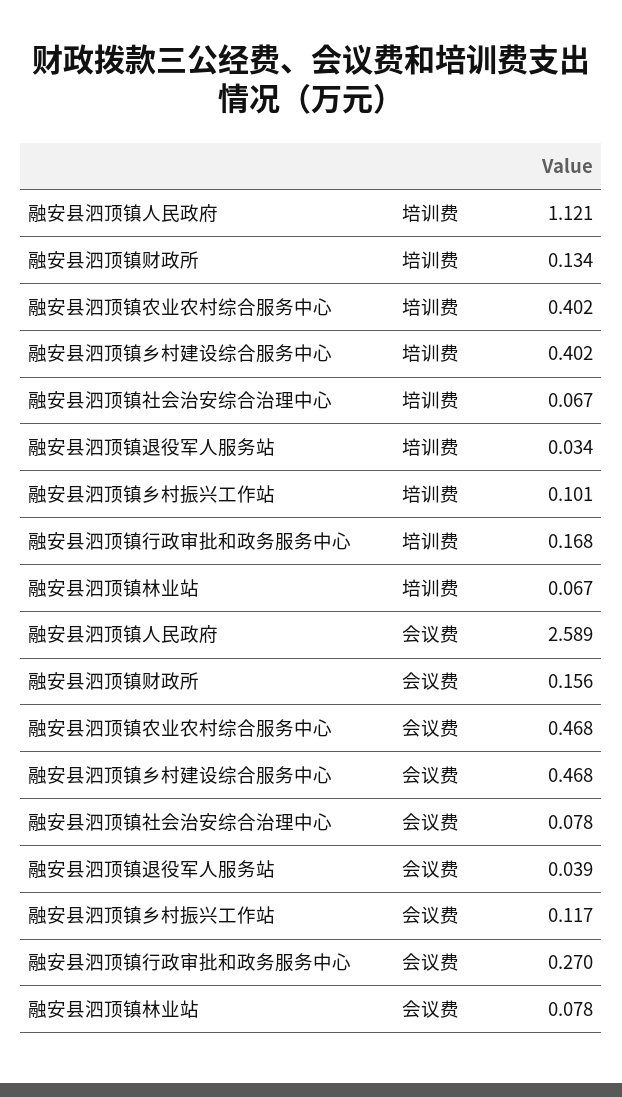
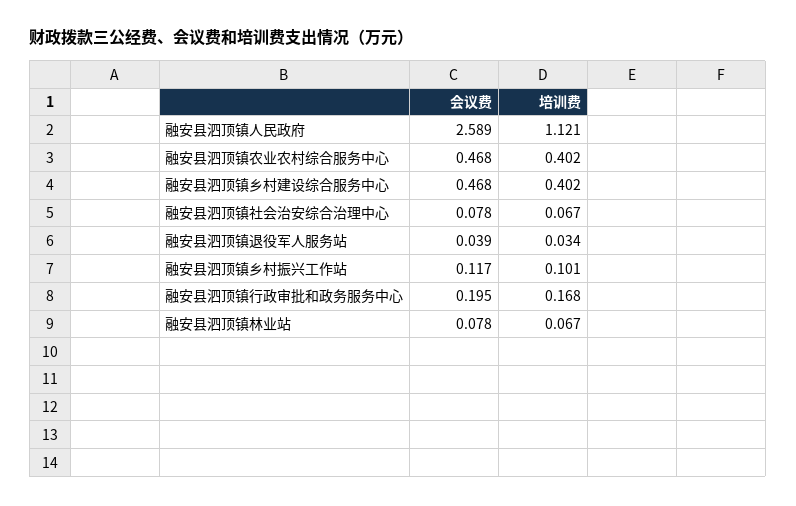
融安县泗顶镇财政所, 培训费: 0.134 -> none
融安县泗顶镇财政所, 会议费: 0.156 -> none
融安县泗顶镇行政审批和政务服务中心, 会议费: 0.27 -> 0.195

